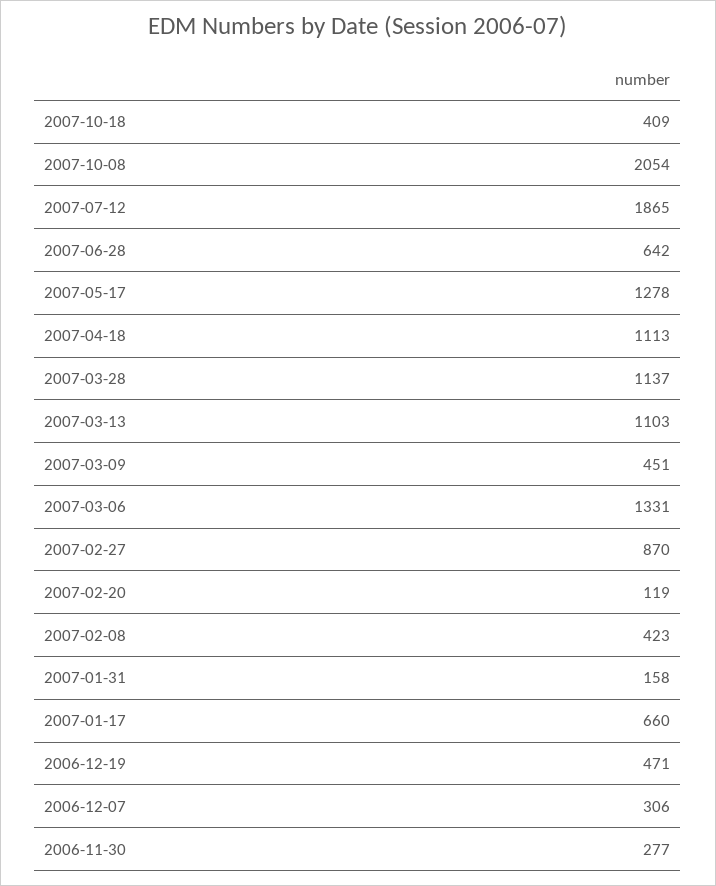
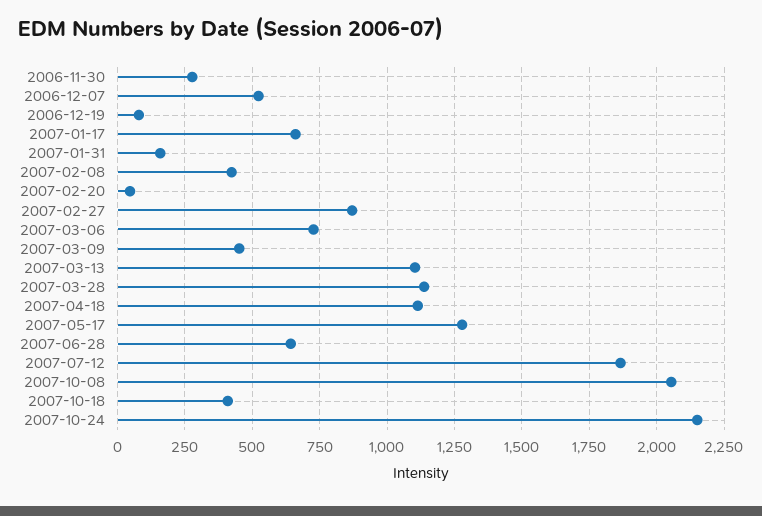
2007-03-06: 1331 -> 725
2007-02-20: 119 -> 50
2006-12-19: 471 -> 75
2006-12-07: 306 -> 525
2007-10-24: none -> 2150

